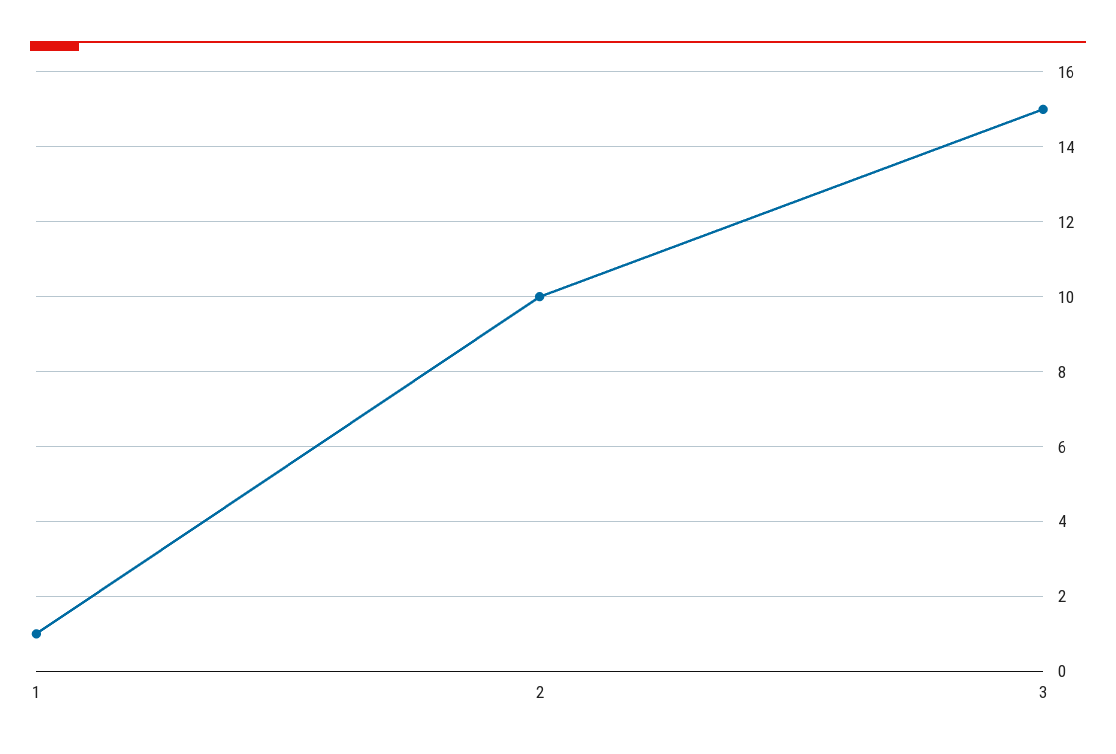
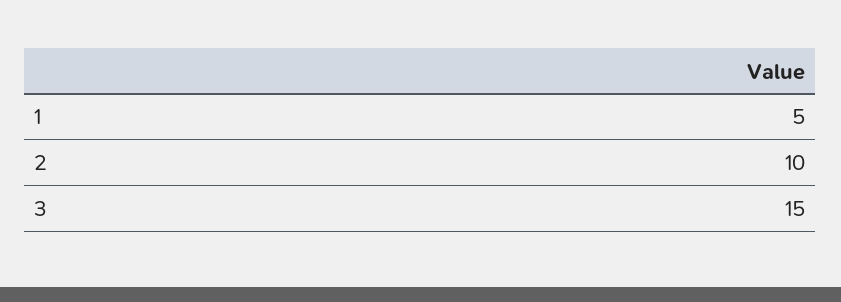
1: 1 -> 5

